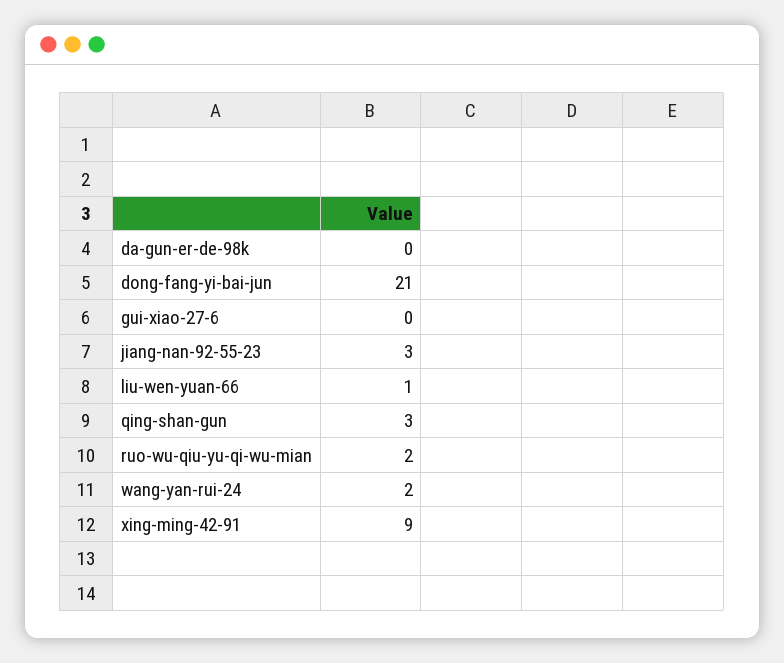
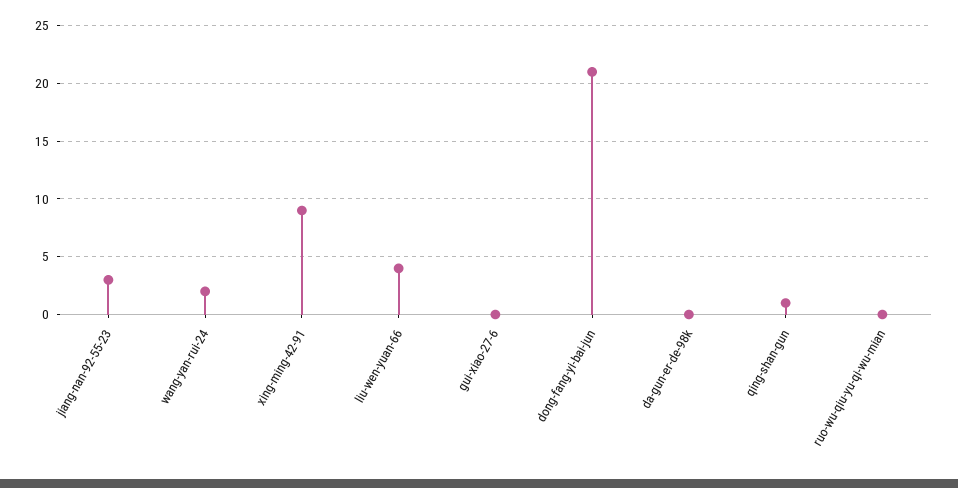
liu-wen-yuan-66: 1 -> 4
qing-shan-gun: 3 -> 1
ruo-wu-qiu-yu-qi-wu-mian: 2 -> 0

